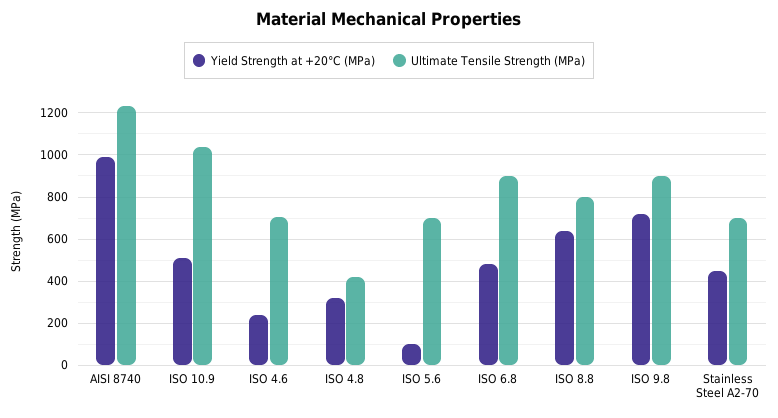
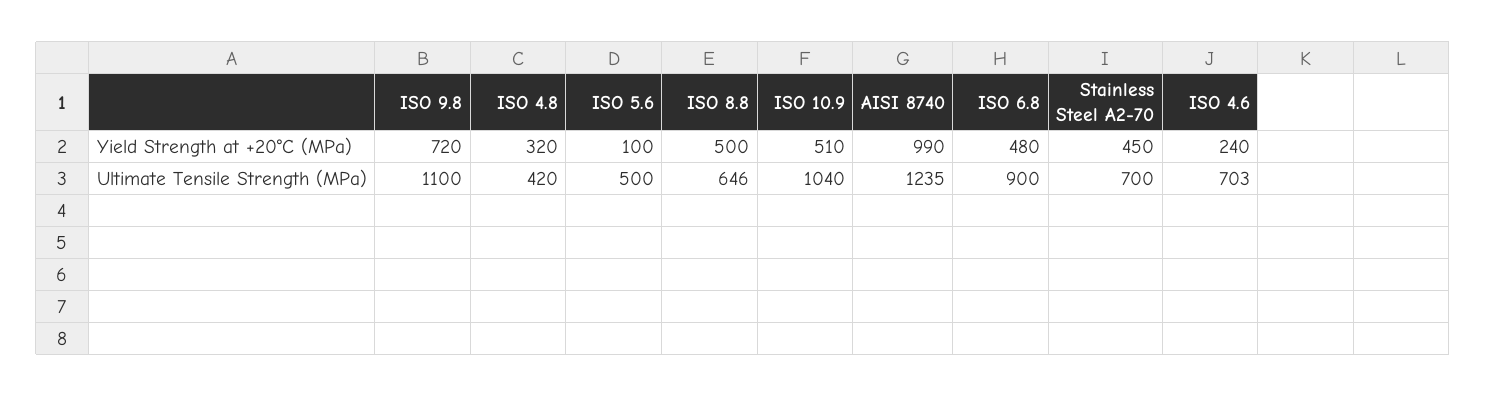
Ultimate Tensile Strength (MPa), ISO 5.6: 700 -> 500
Yield Strength at +20°C (MPa), ISO 8.8: 650 -> 500
Ultimate Tensile Strength (MPa), ISO 8.8: 800 -> 646
Ultimate Tensile Strength (MPa), ISO 9.8: 900 -> 1100

